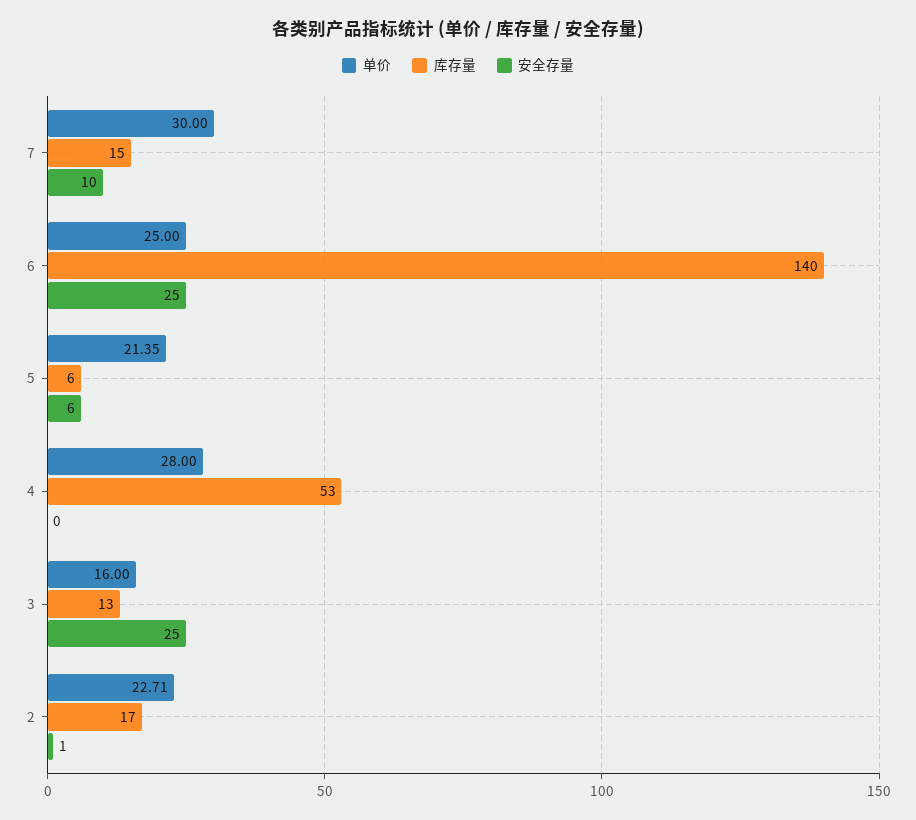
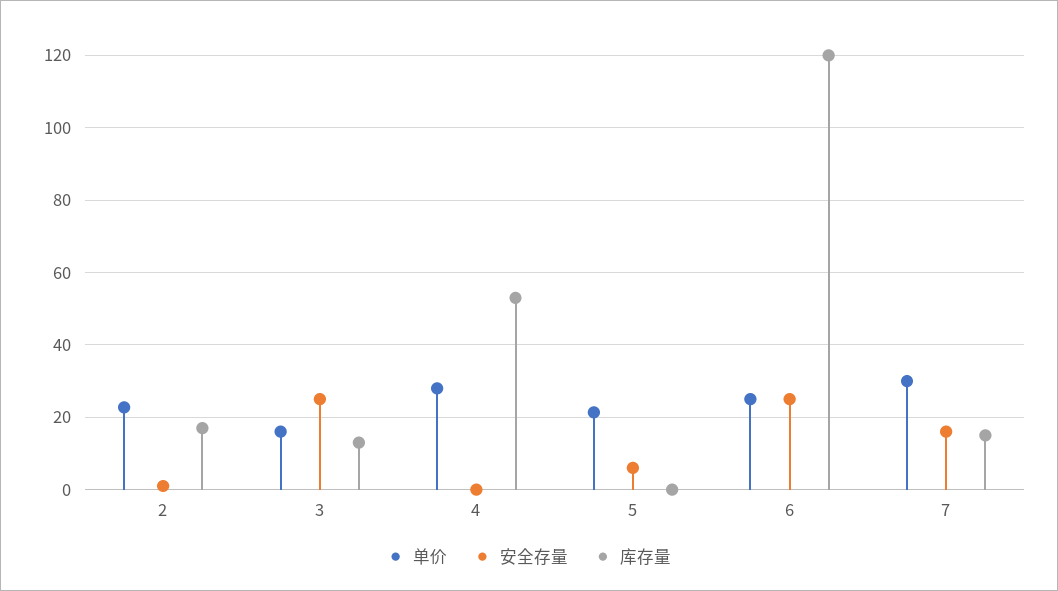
安全存量, 7: 10 -> 16
库存量, 6: 140 -> 120
库存量, 5: 6 -> 0

